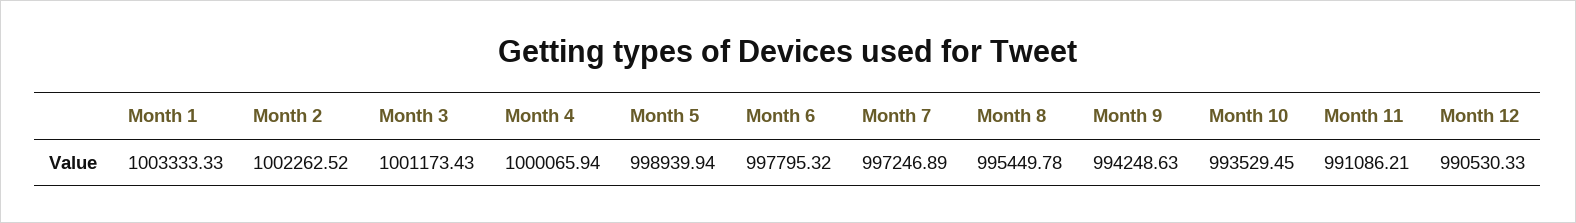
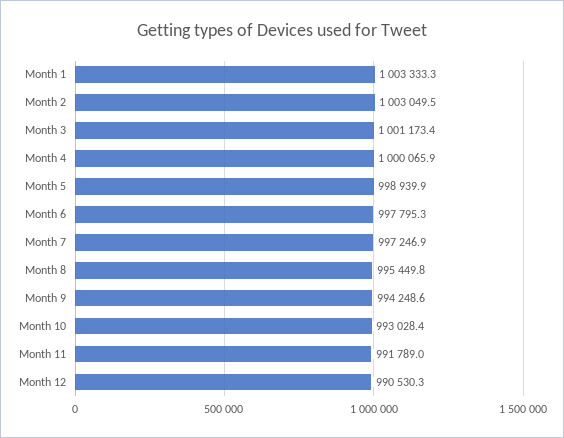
Month 2: 1002262.52 -> 1003049.5
Month 10: 993529.45 -> 993028.4
Month 11: 991086.21 -> 991789

